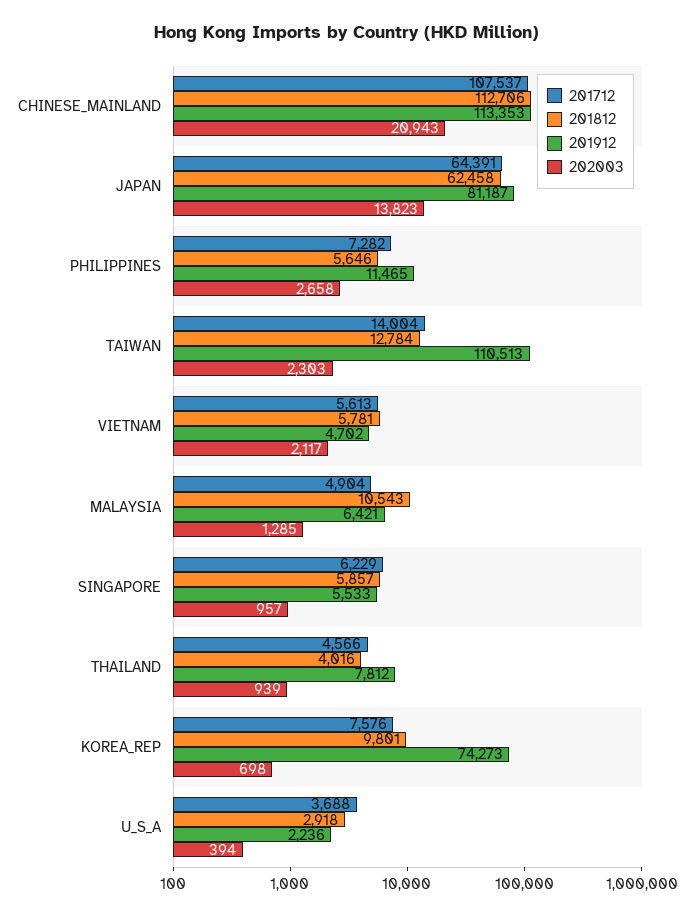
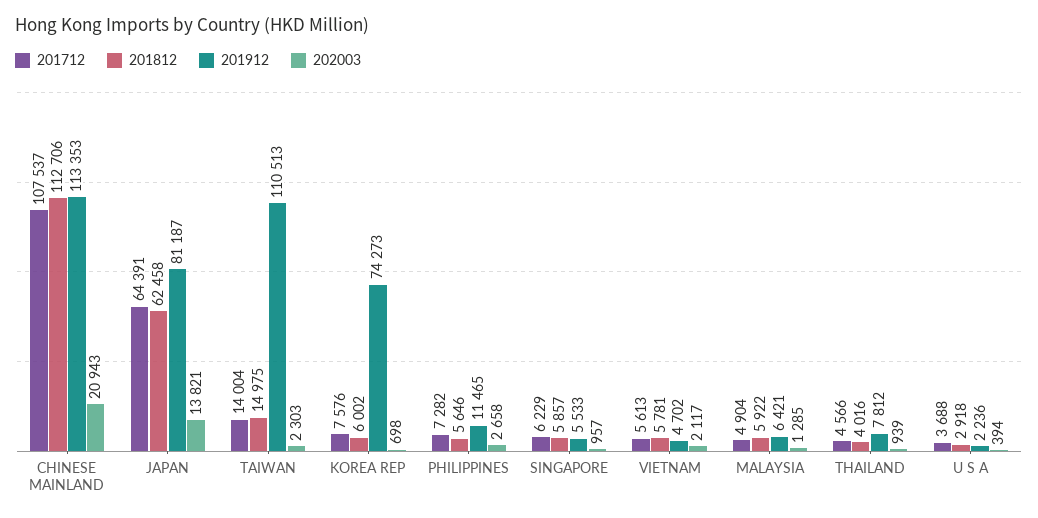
202003, JAPAN: 13823 -> 13821
201812, TAIWAN: 12784 -> 14975
201812, MALAYSIA: 10543 -> 5922
201812, KOREA_REP: 9801 -> 6002

